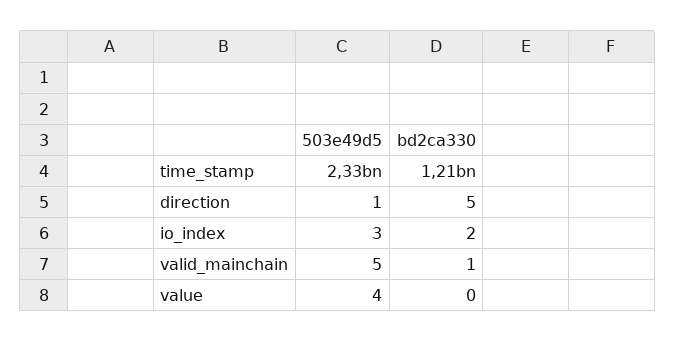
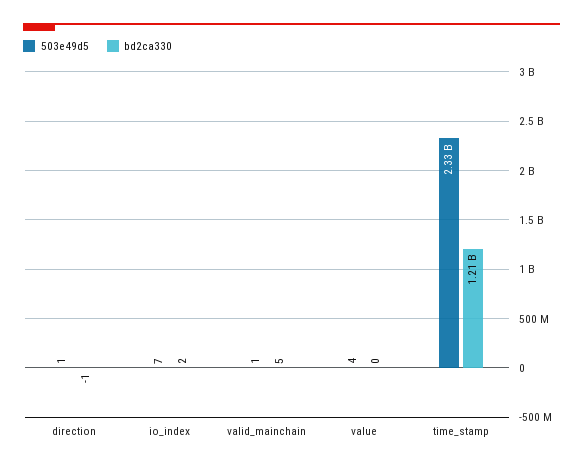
bd2ca330, direction: 5 -> -1
503e49d5, io_index: 3 -> 7
503e49d5, valid_mainchain: 5 -> 1
bd2ca330, valid_mainchain: 1 -> 5

